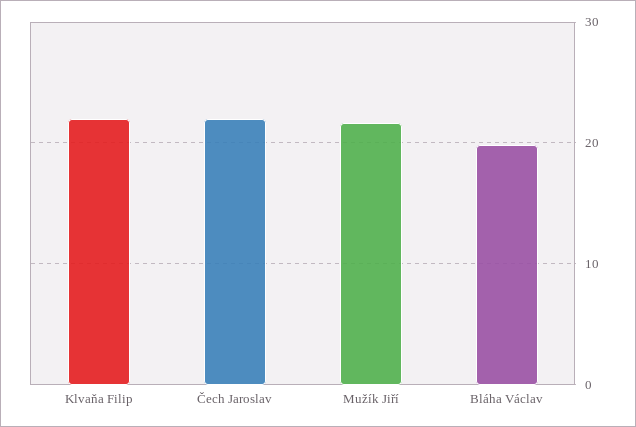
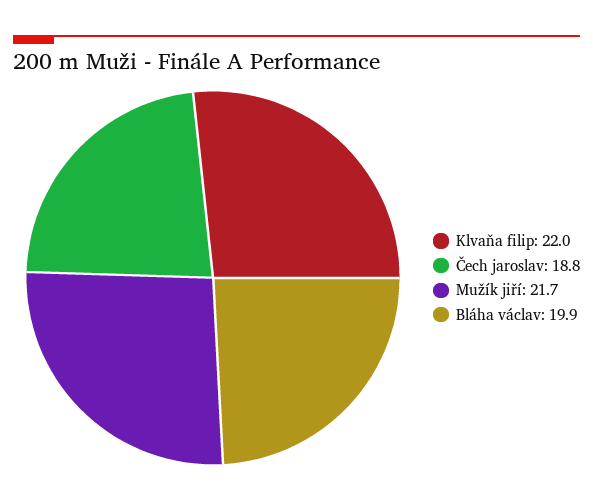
Čech Jaroslav: 22 -> 18.8

